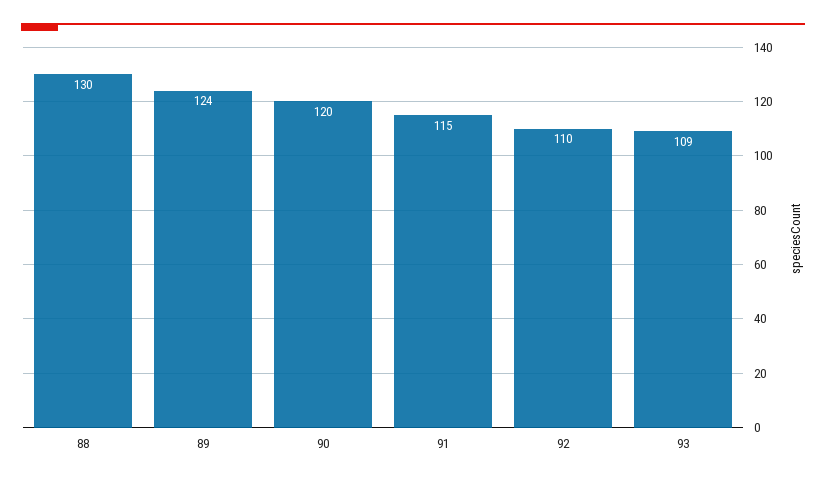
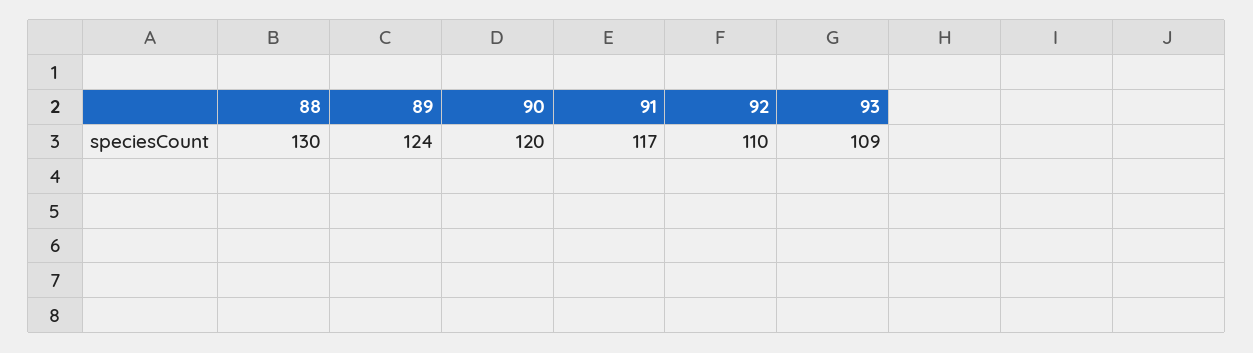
91: 115 -> 117

